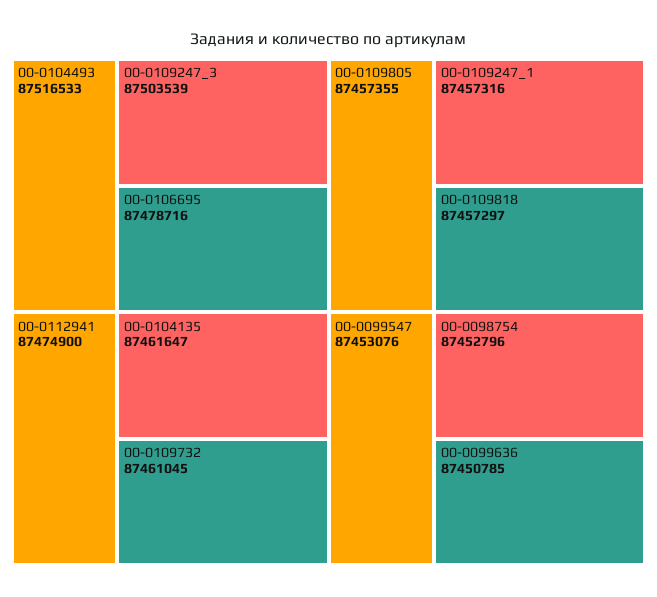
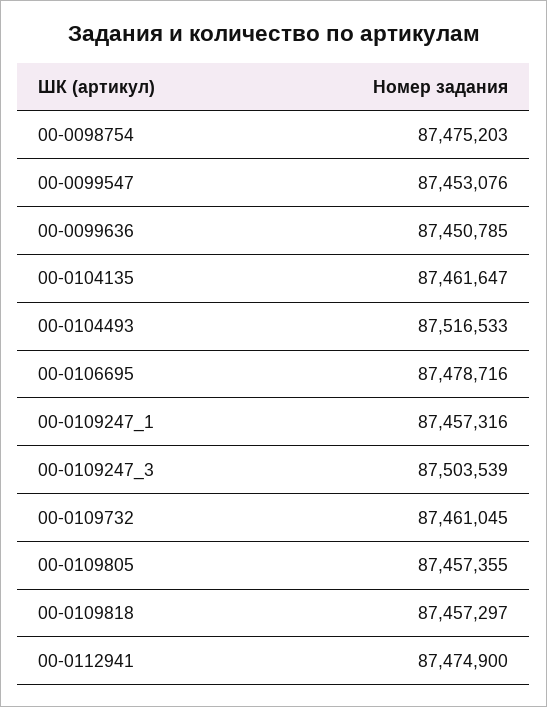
00-0098754: 87452796 -> 87475203

